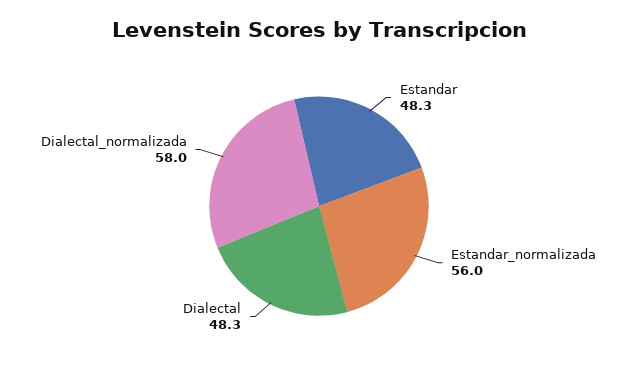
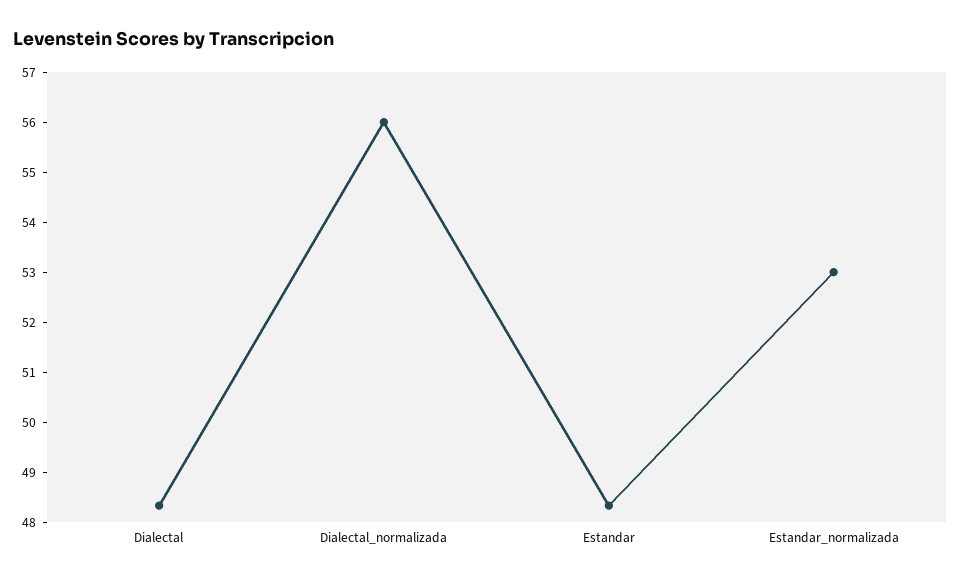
Estandar_normalizada: 56 -> 53
Dialectal_normalizada: 58 -> 56

